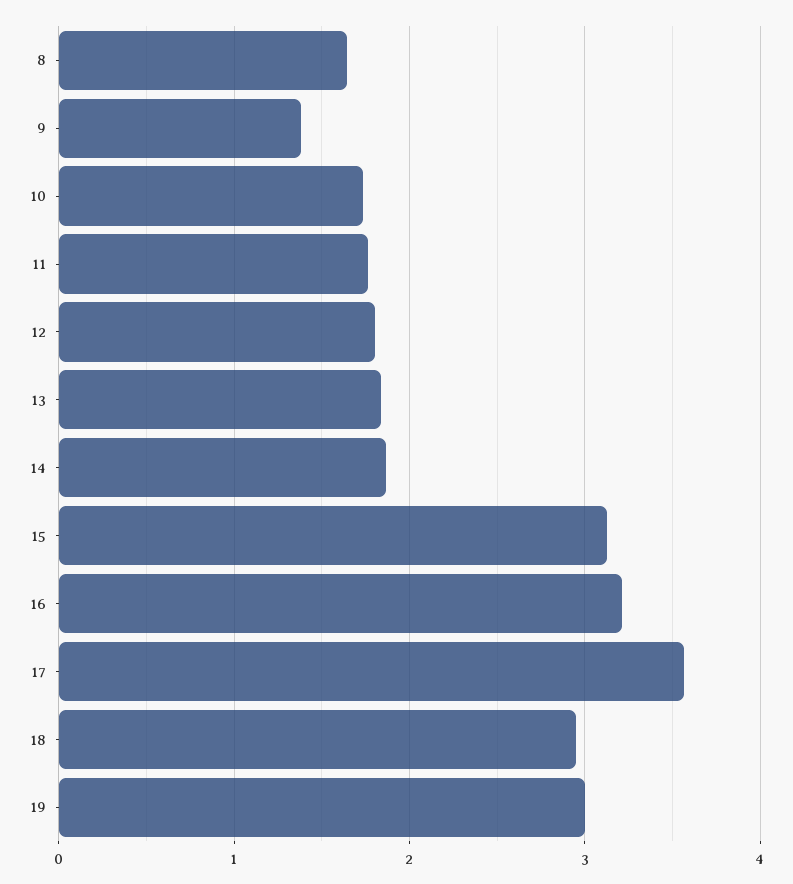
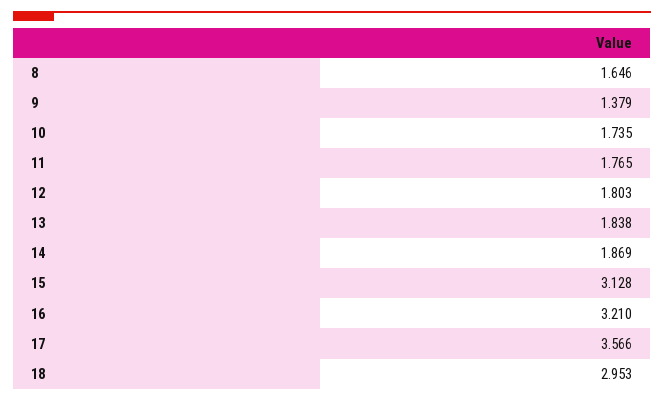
19: 3 -> none

